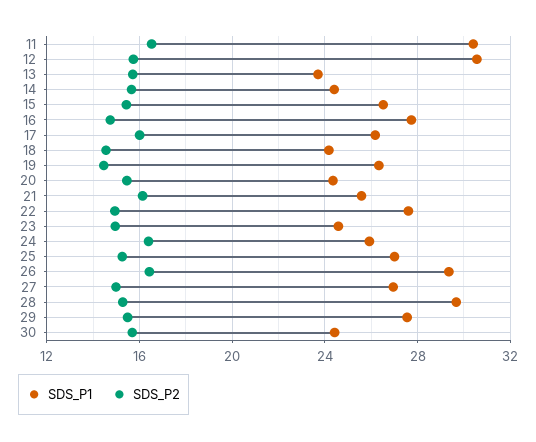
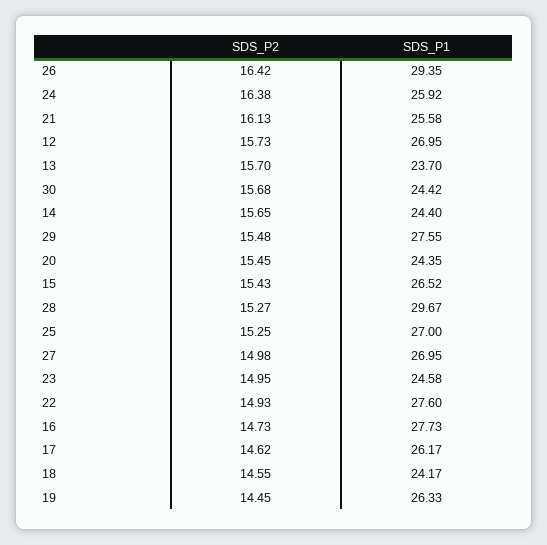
SDS_P1, 11: 30.5 -> none
SDS_P2, 11: 16.5 -> none
SDS_P1, 12: 30.5 -> 26.95
SDS_P2, 17: 16 -> 14.62

